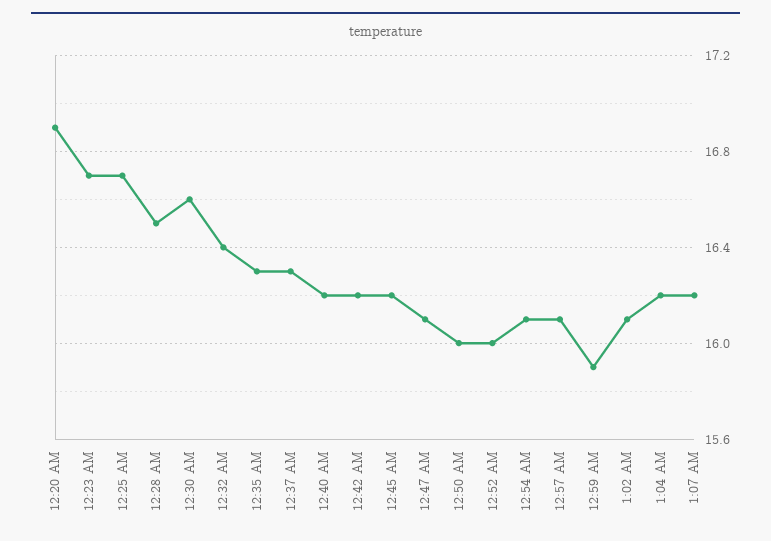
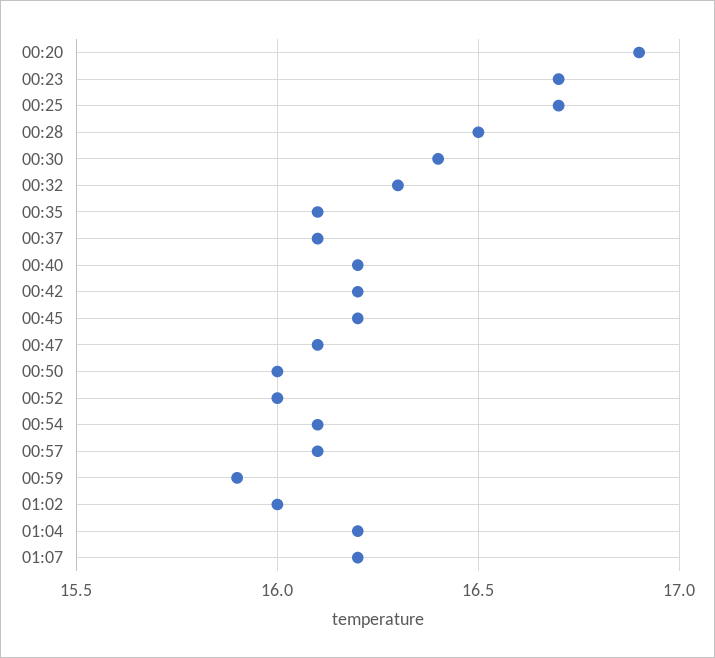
12:30 AM: 16.6 -> 16.4
12:32 AM: 16.4 -> 16.3
12:35 AM: 16.3 -> 16.1
12:37 AM: 16.3 -> 16.1
1:02 AM: 16.1 -> 16

